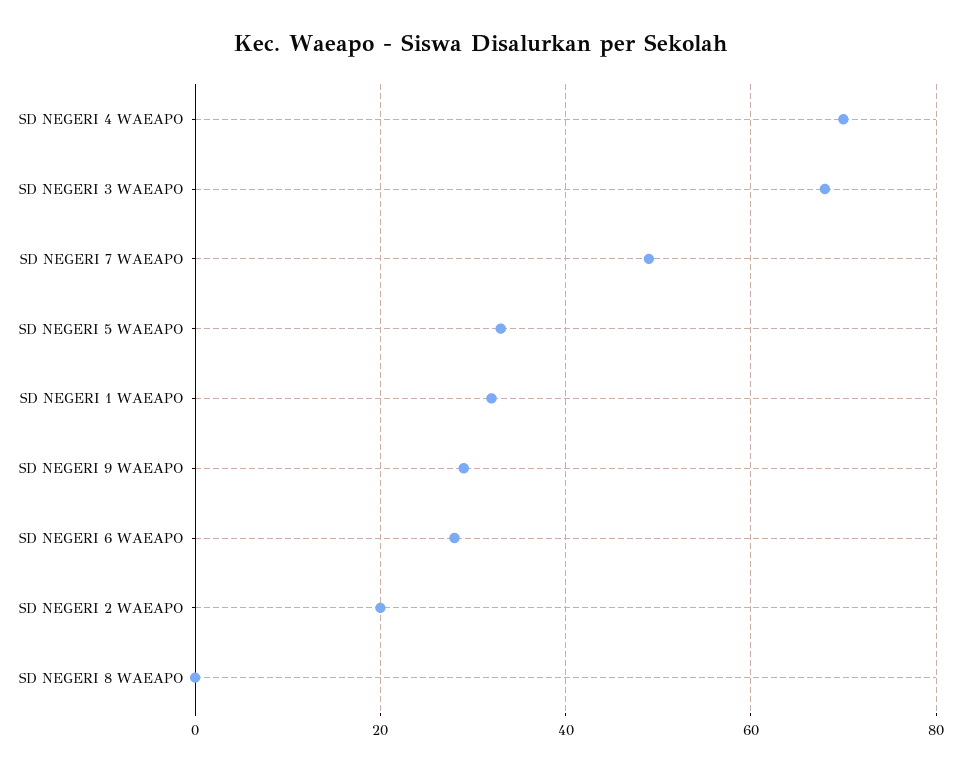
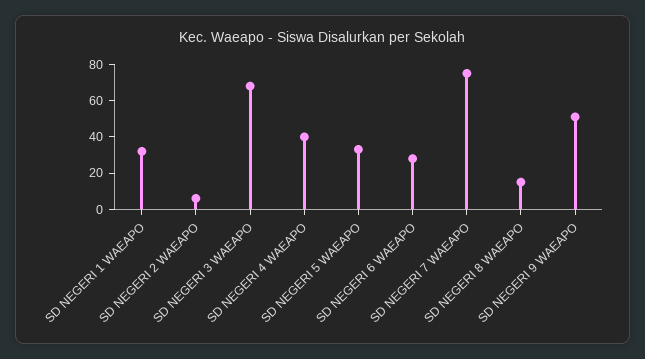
SD NEGERI 4 WAEAPO: 70 -> 40
SD NEGERI 7 WAEAPO: 50 -> 75
SD NEGERI 9 WAEAPO: 30 -> 50
SD NEGERI 2 WAEAPO: 20 -> 5
SD NEGERI 8 WAEAPO: 0 -> 15

